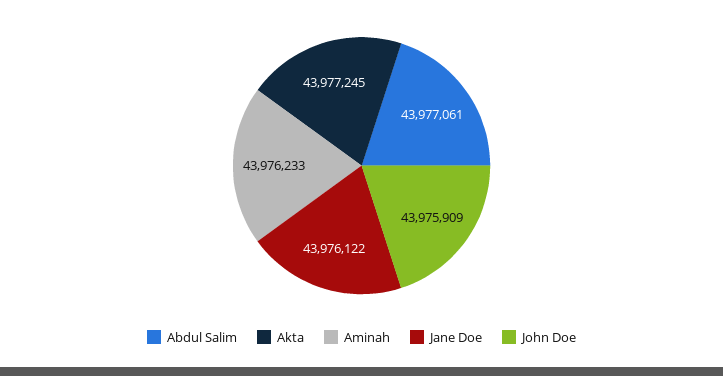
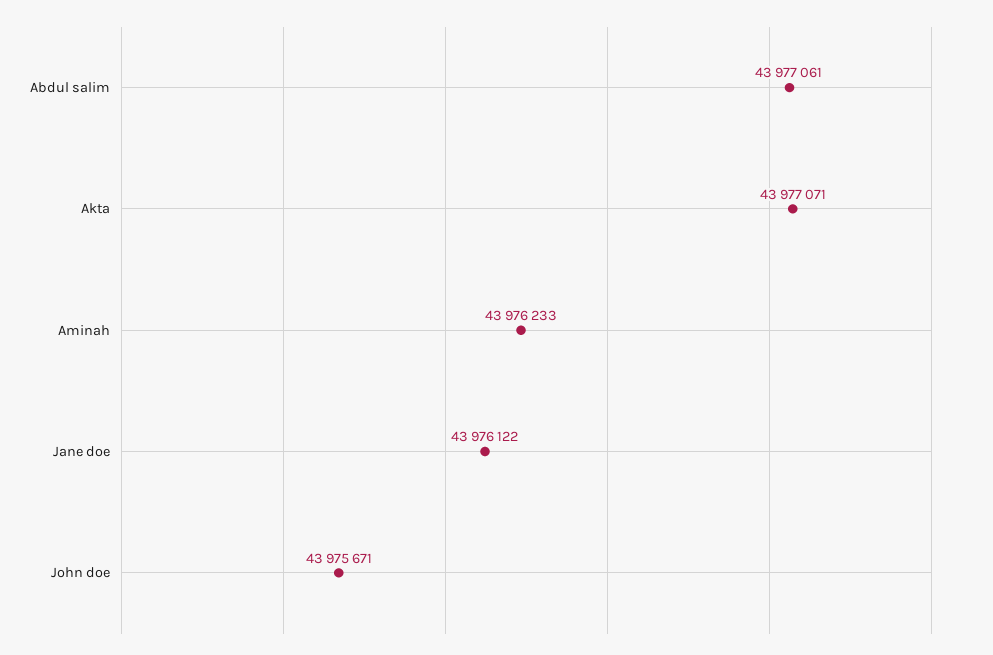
Akta: 43977245 -> 43977071
John Doe: 43975909 -> 43975671

